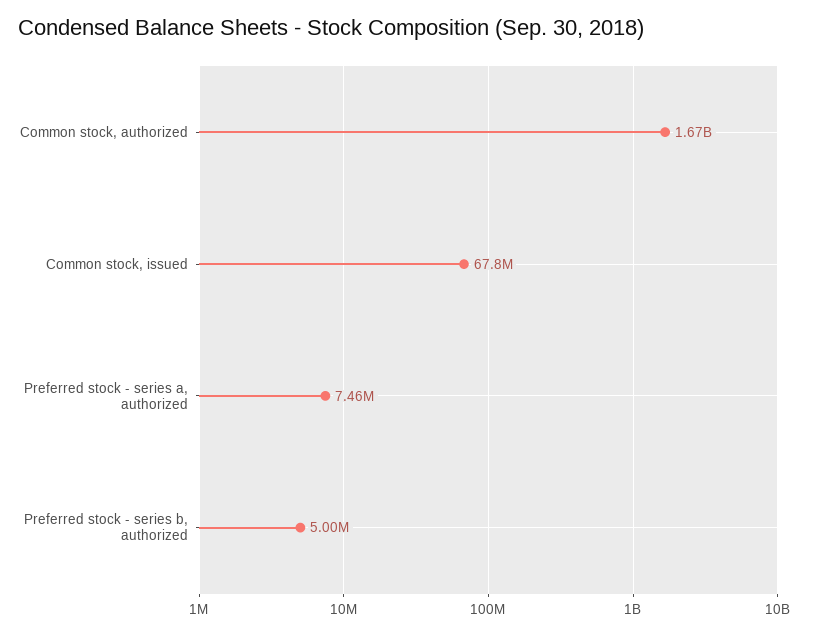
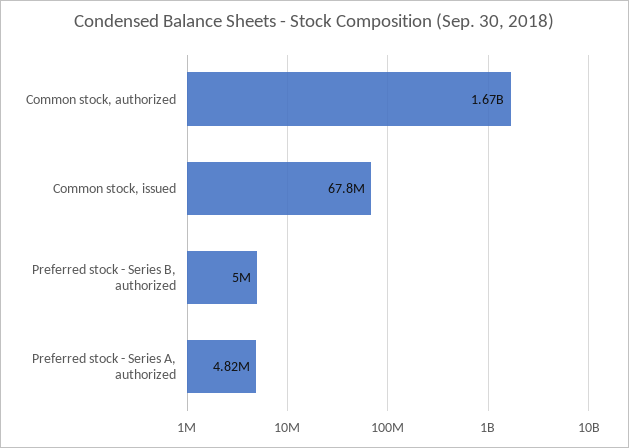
Preferred stock - series a, authorized: 7460000 -> 4820000

